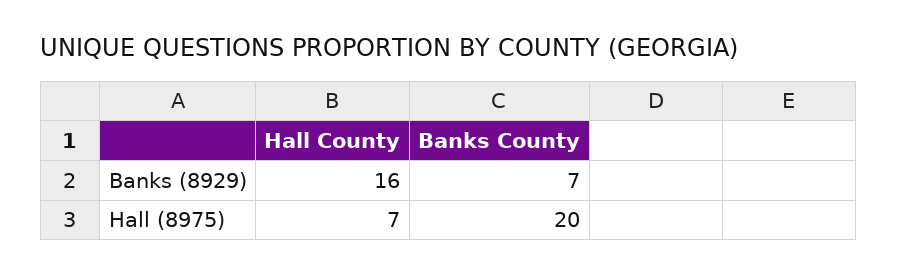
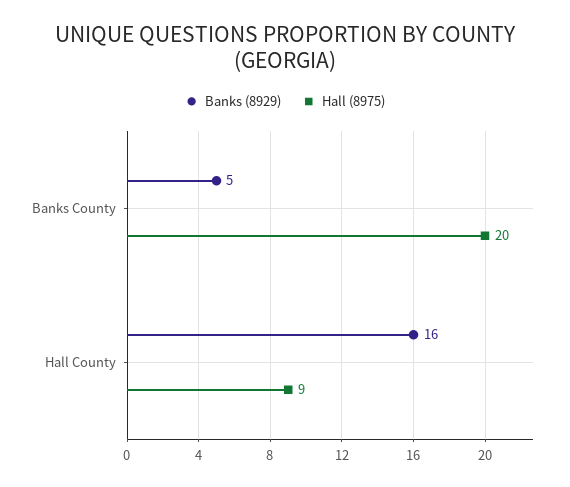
Banks (8929), Banks County: 7 -> 5
Hall (8975), Hall County: 7 -> 9

